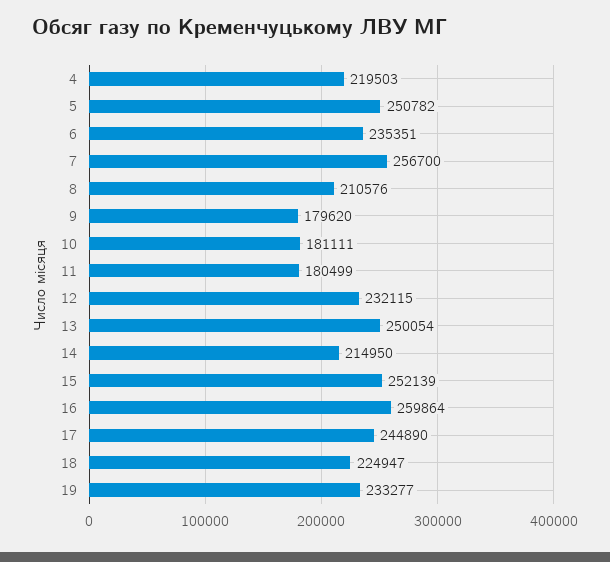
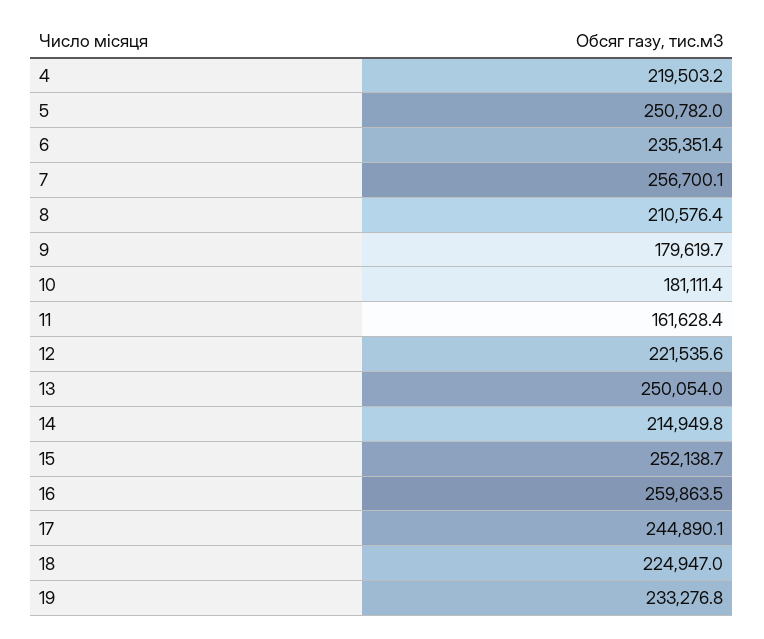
11: 180499 -> 161628.4
12: 232115 -> 221535.6

